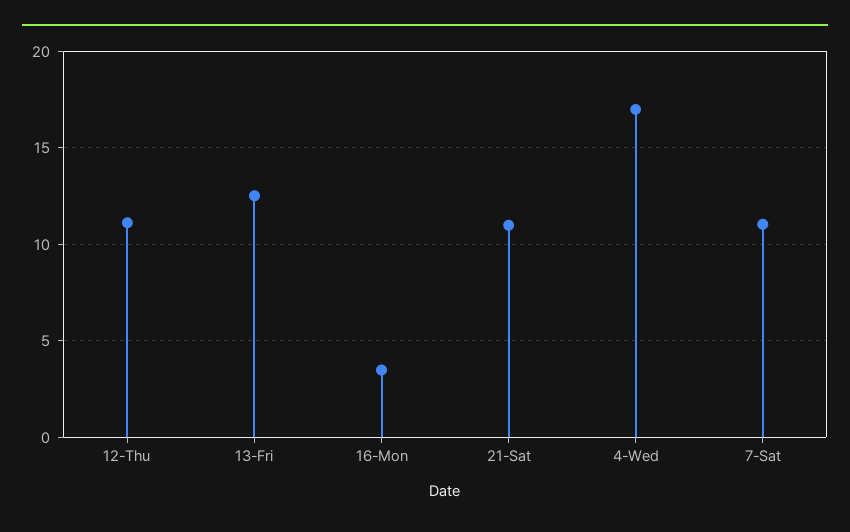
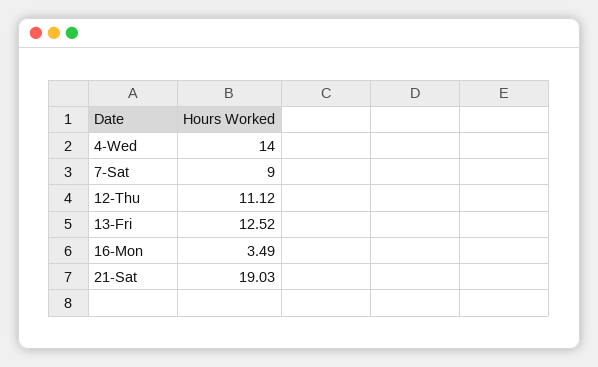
21-Sat: 11 -> 19.03
4-Wed: 17 -> 14
7-Sat: 11 -> 9

